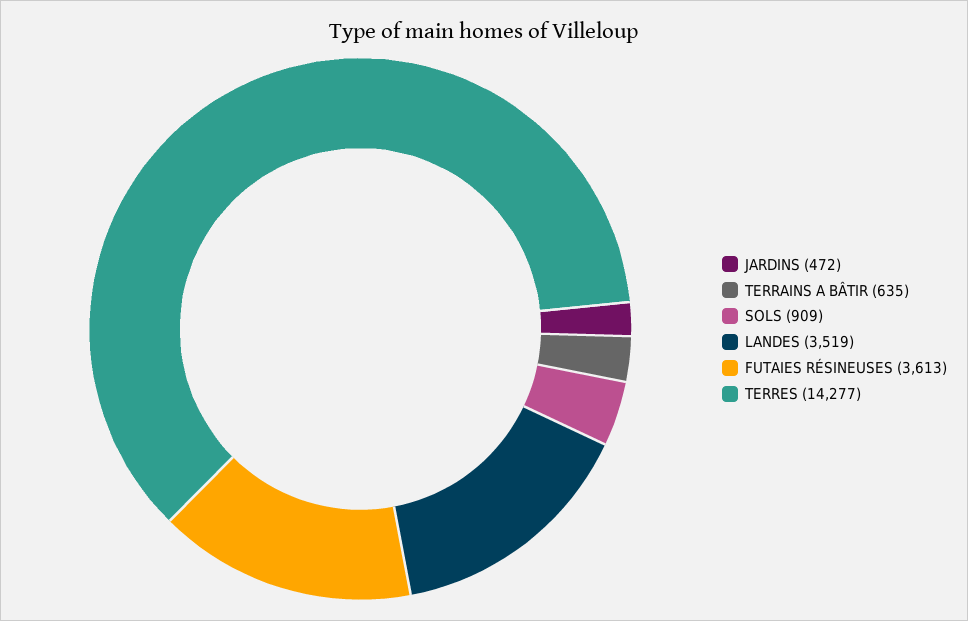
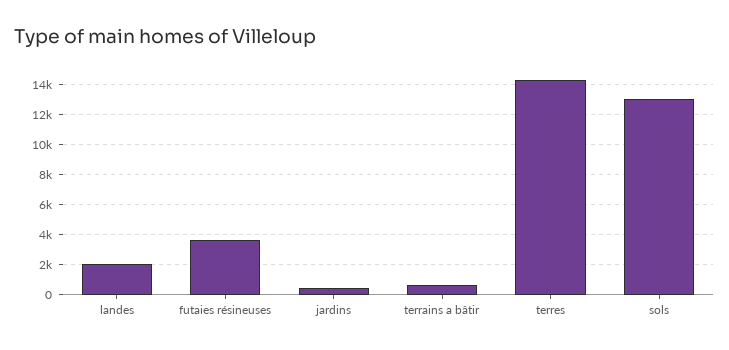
SOLS: 909 -> 13000
LANDES: 3519 -> 2000

